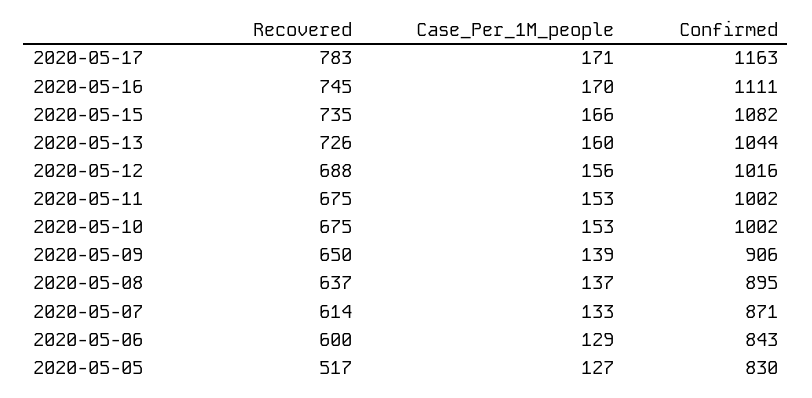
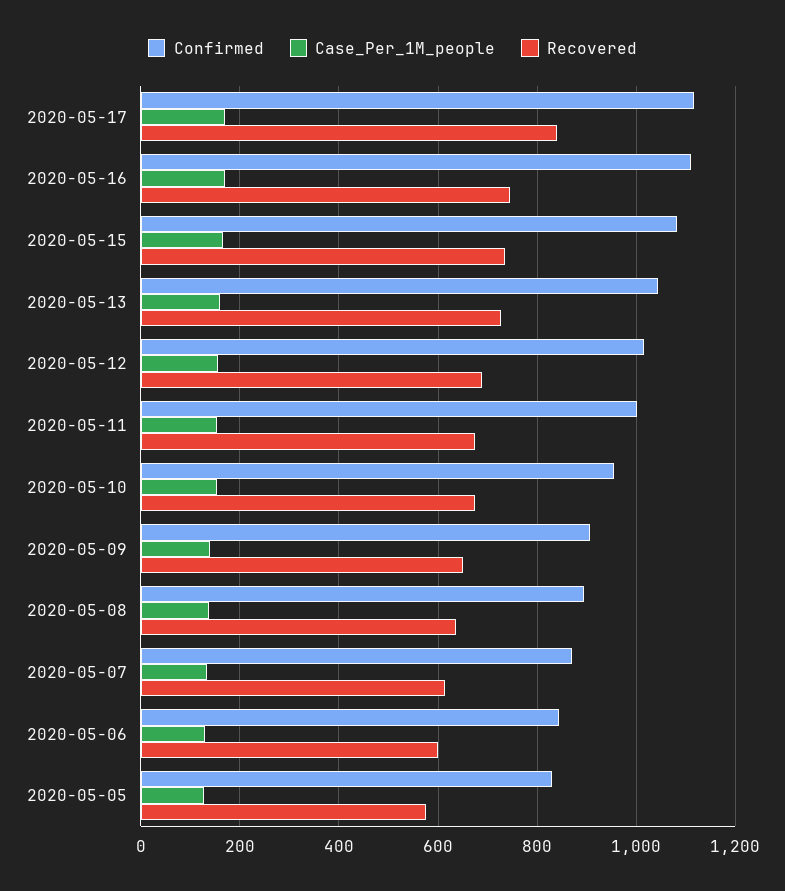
Recovered, 2020-05-17: 783 -> 840
Confirmed, 2020-05-17: 1163 -> 1120
Confirmed, 2020-05-10: 1002 -> 960
Recovered, 2020-05-05: 517 -> 580

